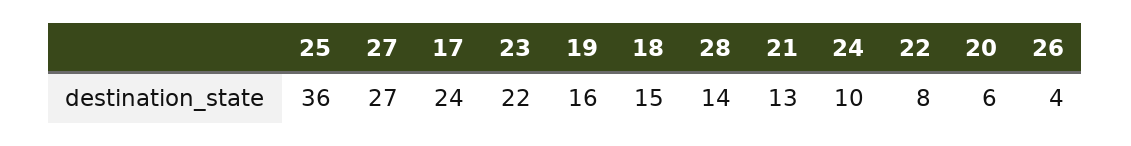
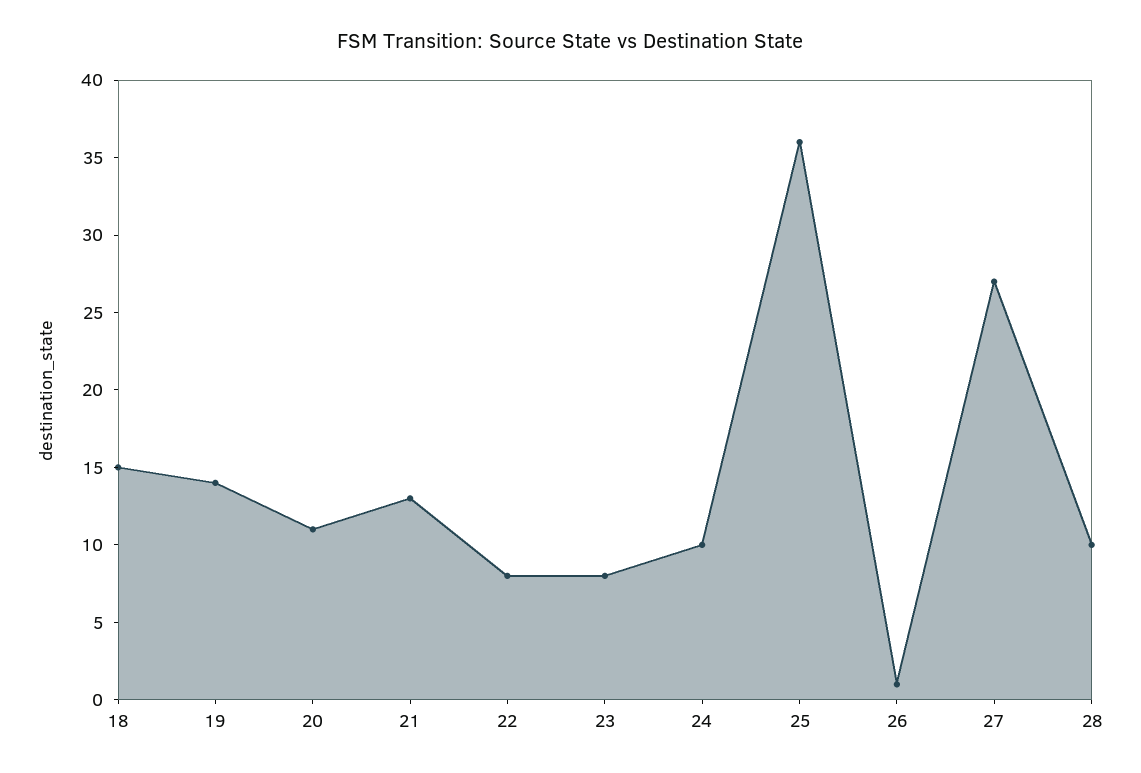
17: 24 -> none
23: 22 -> 8
19: 16 -> 14
28: 14 -> 10
20: 6 -> 11
26: 4 -> 1

